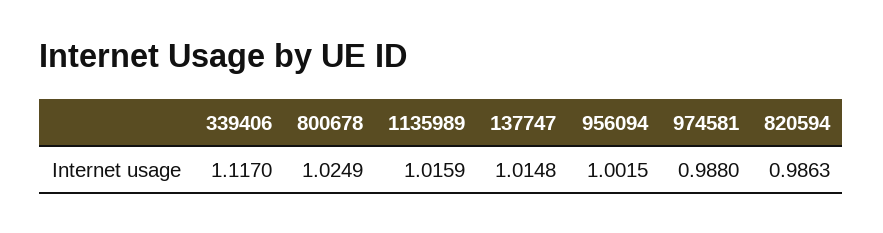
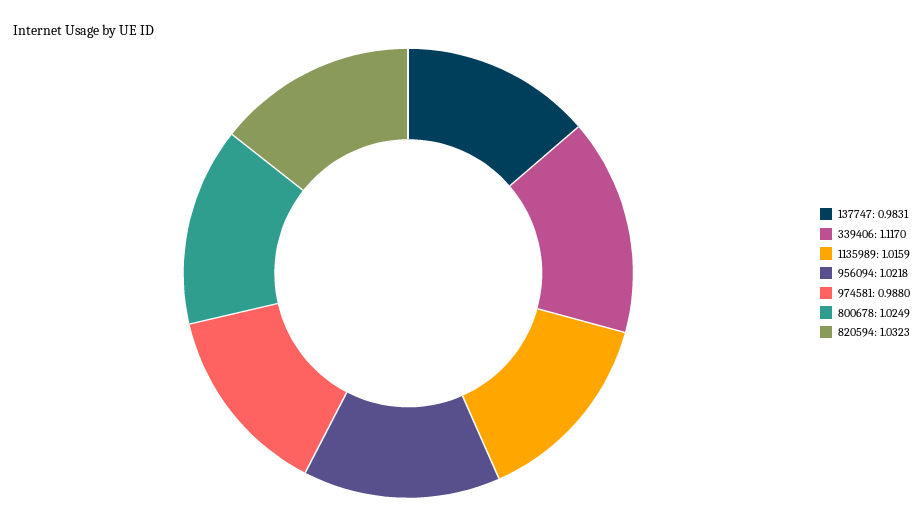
137747: 1.0148 -> 0.9831
956094: 1.0015 -> 1.0218
820594: 0.9863 -> 1.0323

